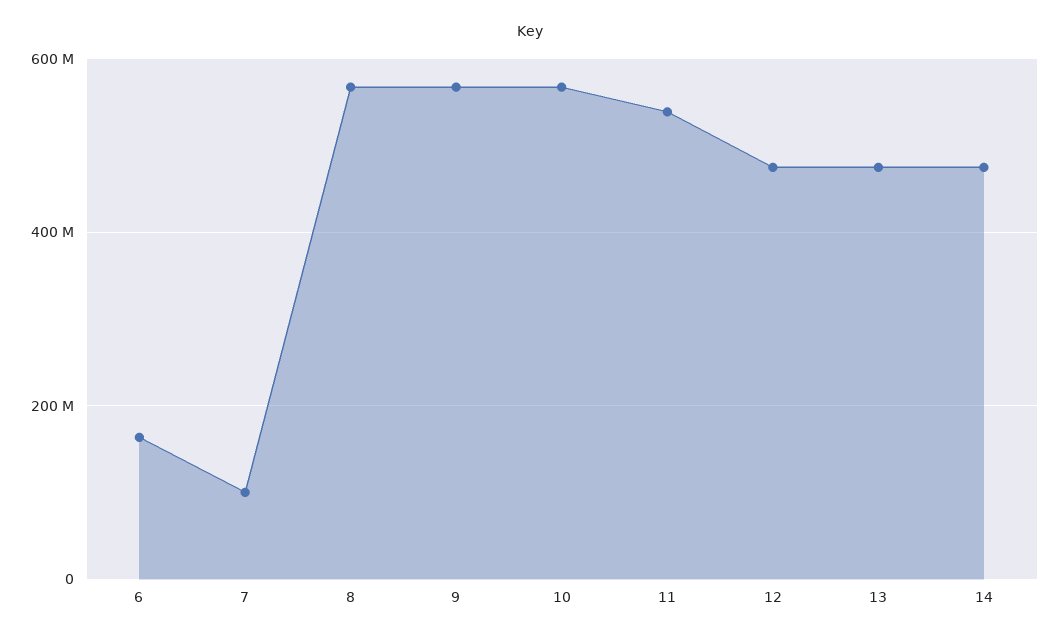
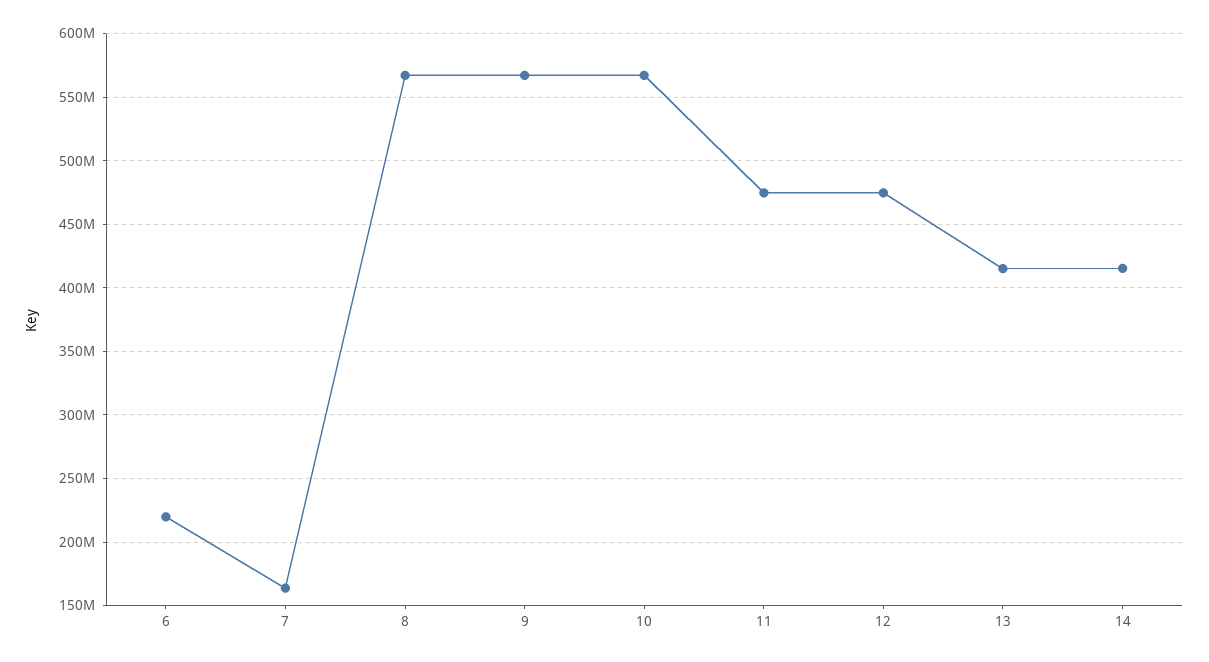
6: 160000000 -> 220000000
7: 100000000 -> 165000000
11: 540000000 -> 475000000
13: 480000000 -> 415000000
14: 480000000 -> 415000000

